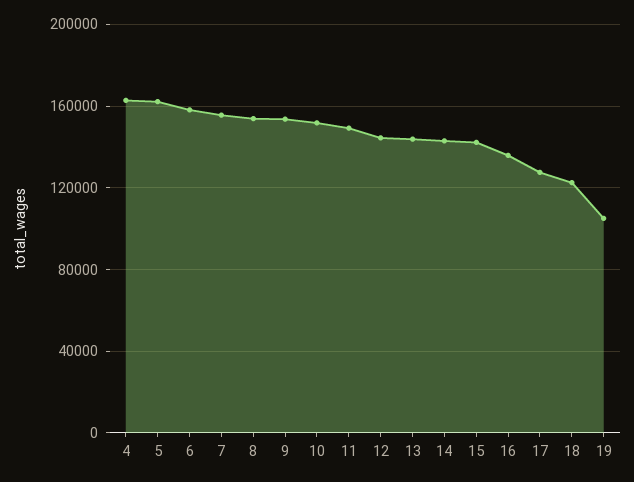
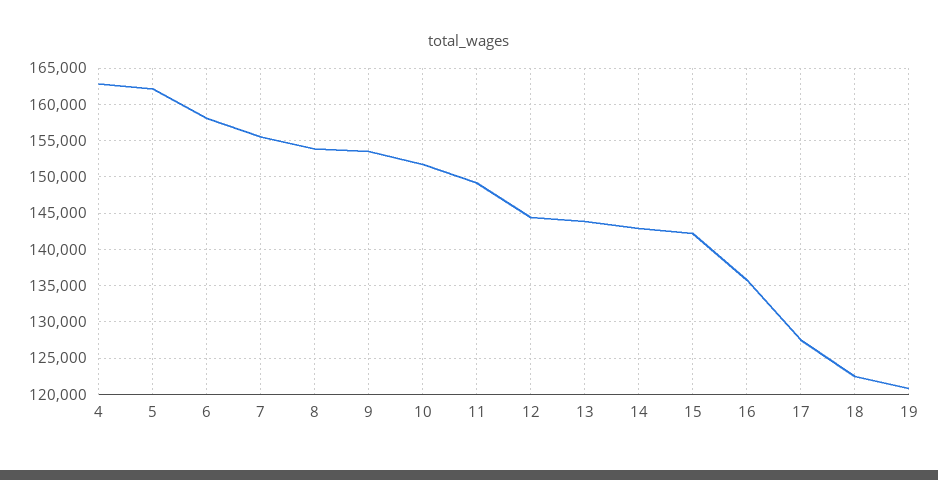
19: 105000 -> 121000

